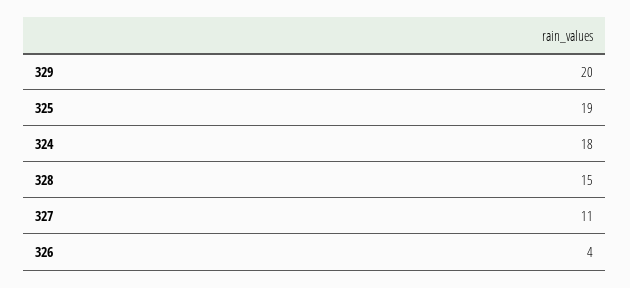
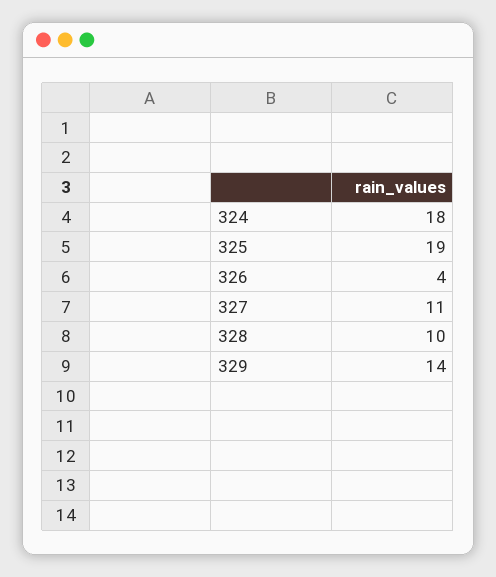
329: 20 -> 14
328: 15 -> 10

